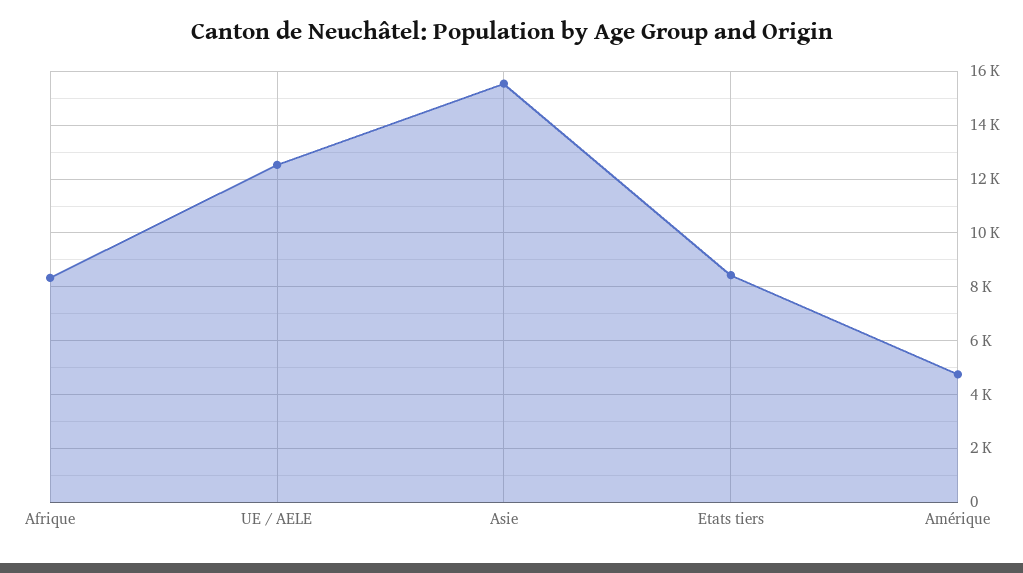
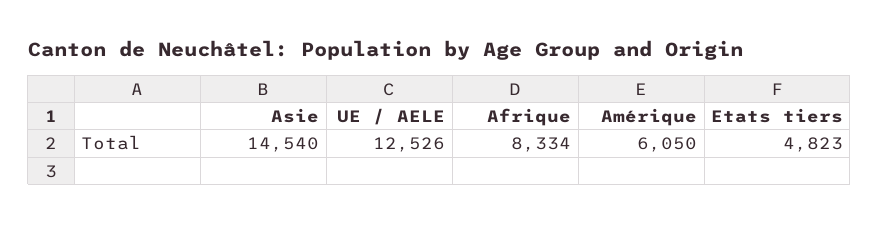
Asie: 15500 -> 14540
Etats tiers: 8500 -> 4823
Amérique: 4750 -> 6050

